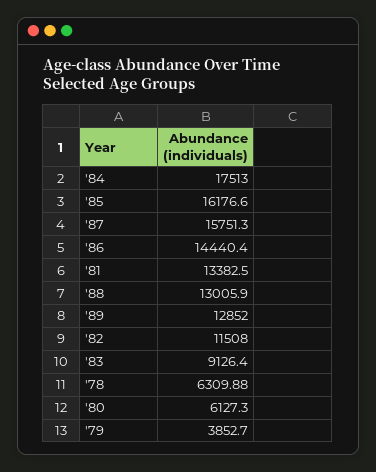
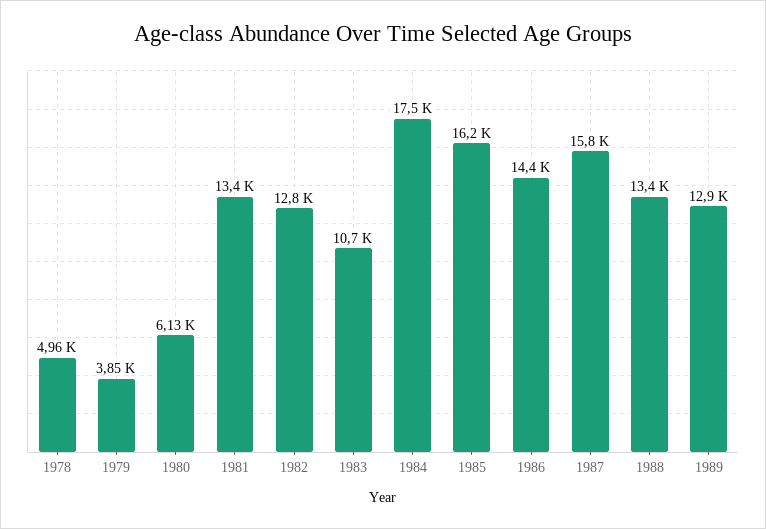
'88: 13005.9 -> 13400
'82: 11508 -> 12800
'83: 9126.4 -> 10700
'78: 6309.88 -> 4960

